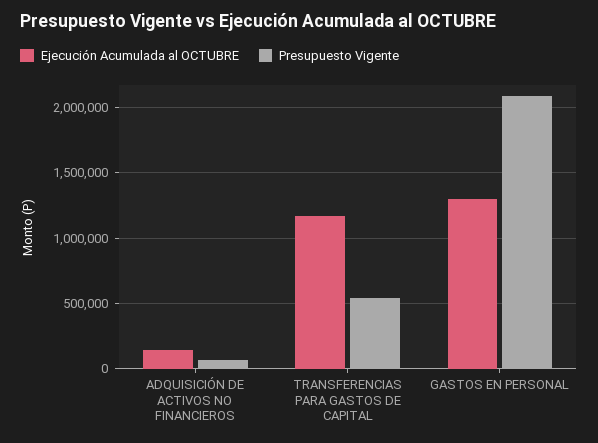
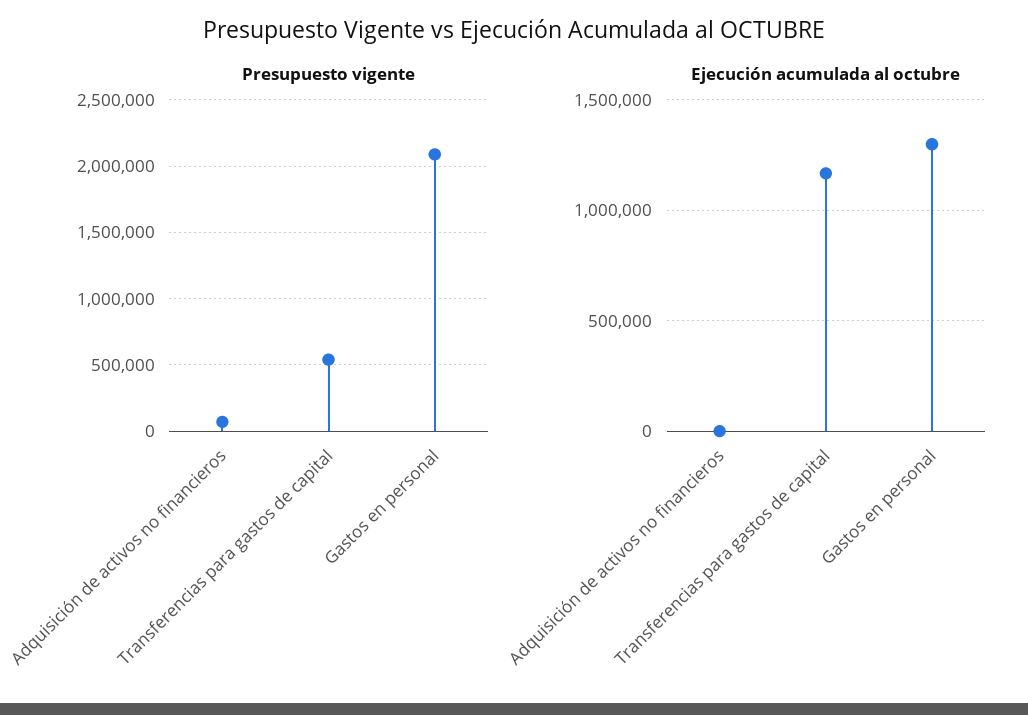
Ejecución Acumulada al OCTUBRE, ADQUISICIÓN DE ACTIVOS NO FINANCIEROS: 150000 -> 0

